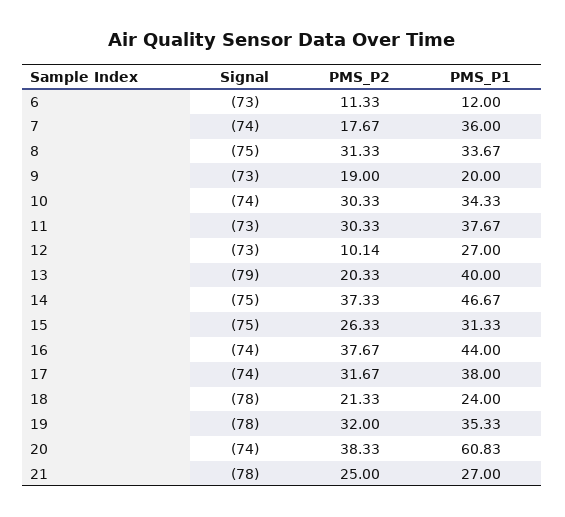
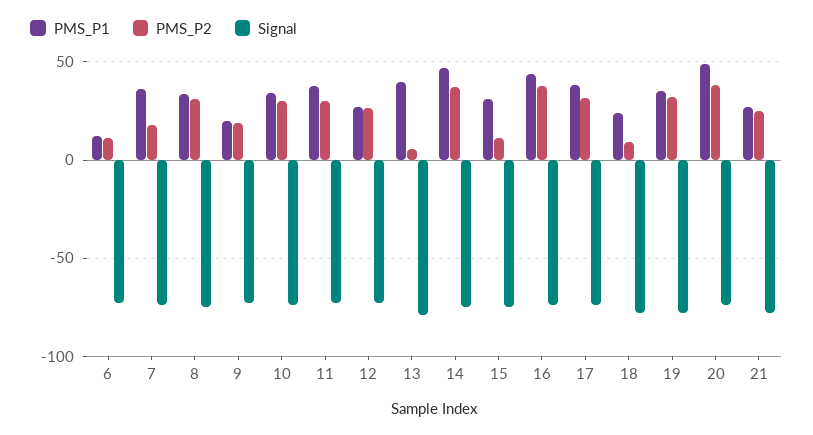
PMS_P2, 12: 10.14 -> 25
PMS_P2, 13: 20.33 -> 5
PMS_P2, 15: 26.33 -> 10
PMS_P2, 18: 21.33 -> 10
PMS_P1, 20: 60.83 -> 50

